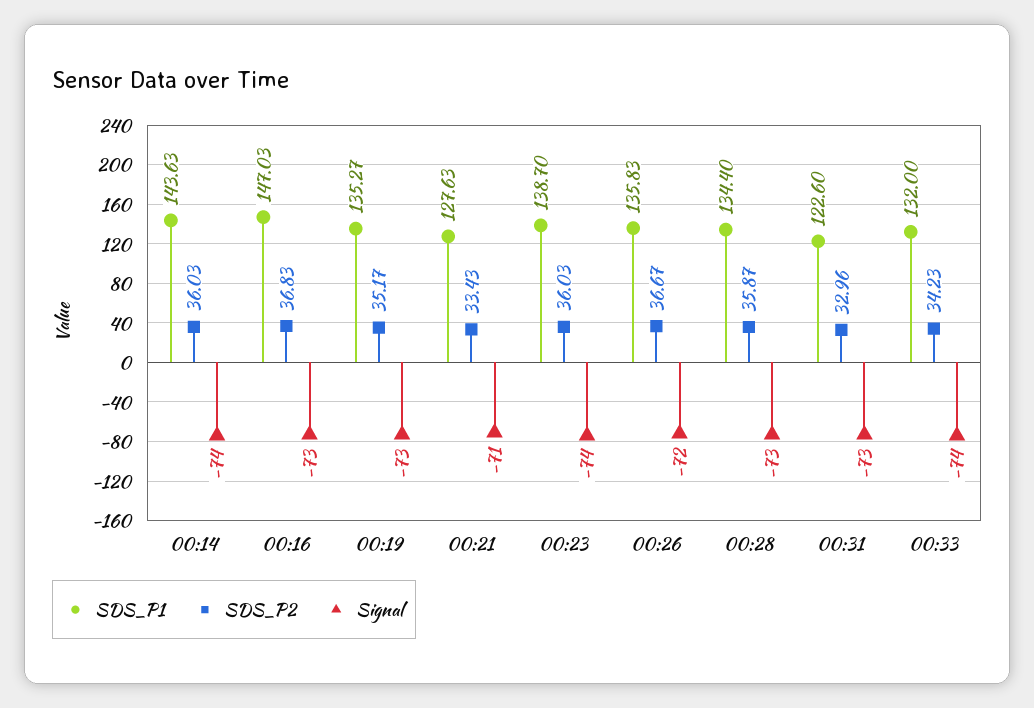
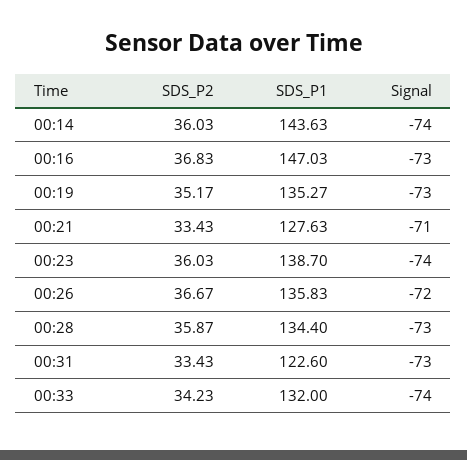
SDS_P2, 00:31: 32.96 -> 33.43

